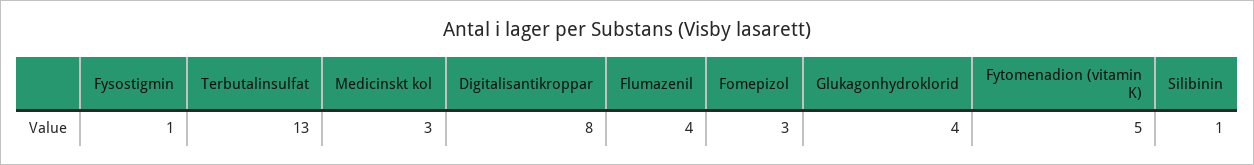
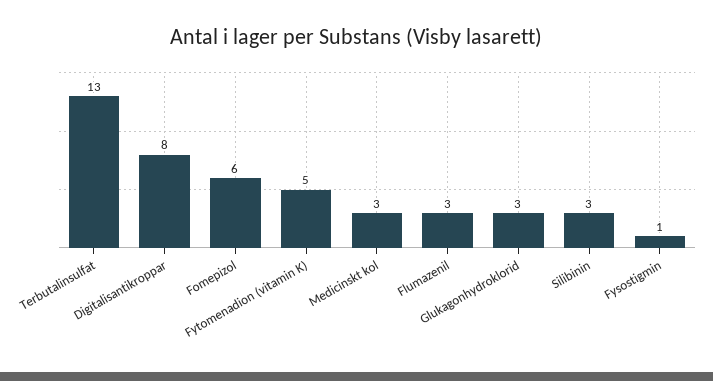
Flumazenil: 4 -> 3
Fomepizol: 3 -> 6
Glukagonhydroklorid: 4 -> 3
Silibinin: 1 -> 3

